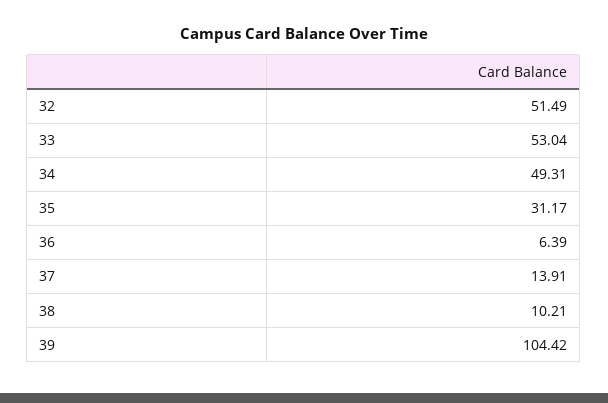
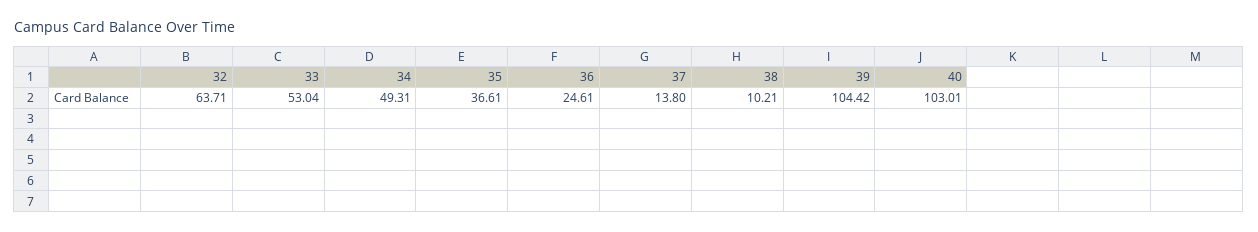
32: 51.49 -> 63.71
35: 31.17 -> 36.61
36: 6.39 -> 24.61
37: 13.91 -> 13.8
40: none -> 103.01

